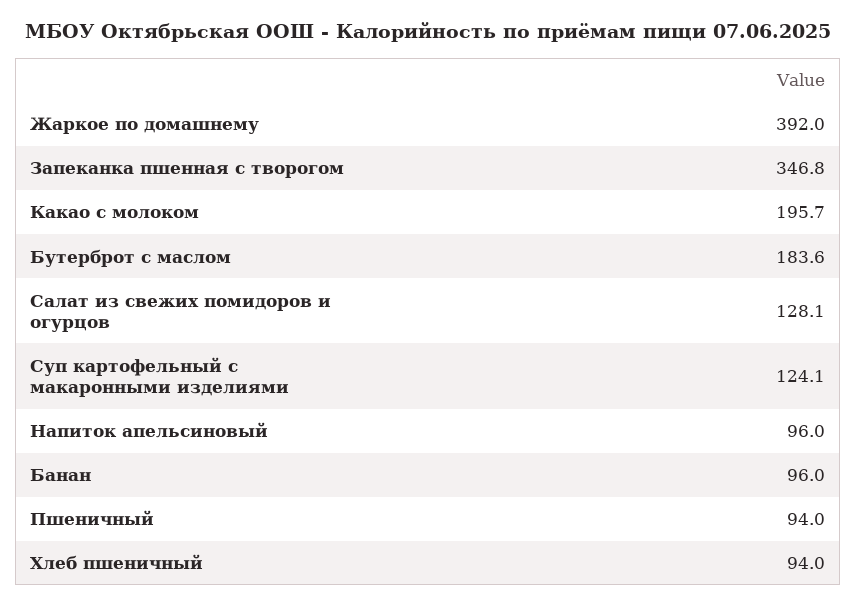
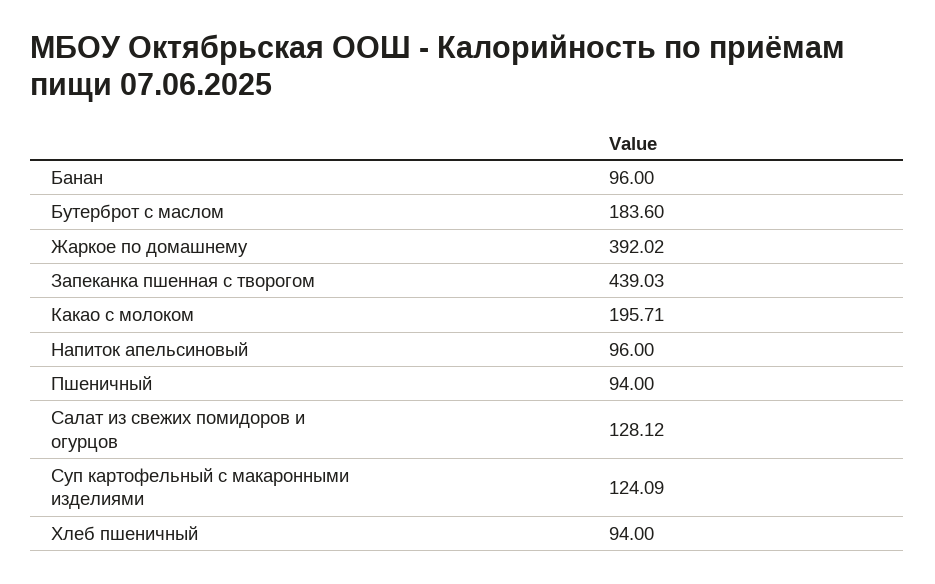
Запеканка пшенная с творогом: 346.8 -> 439.03

